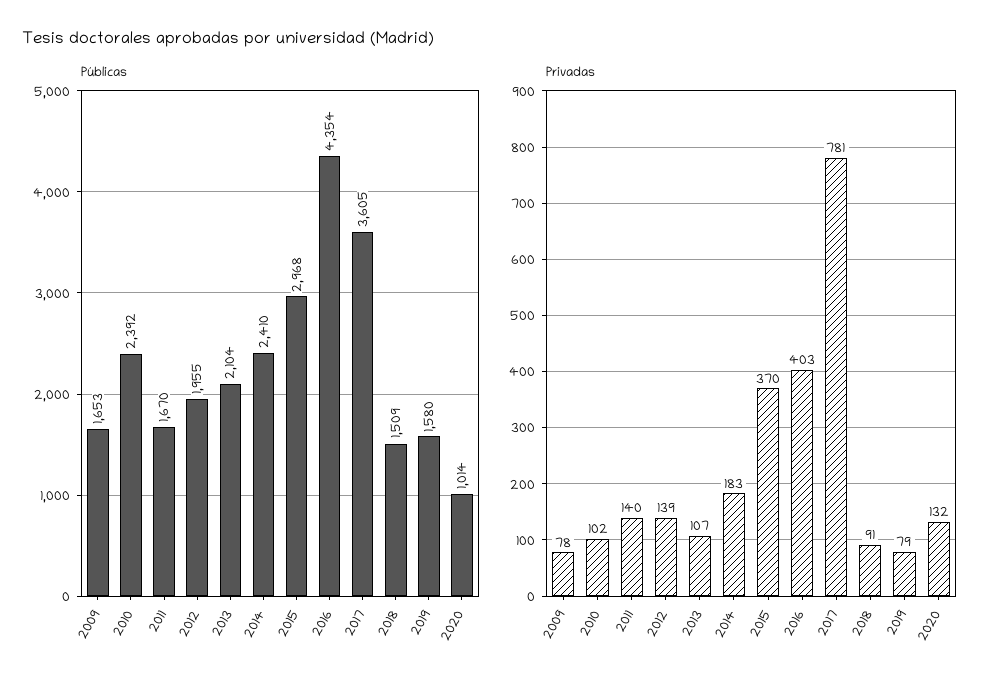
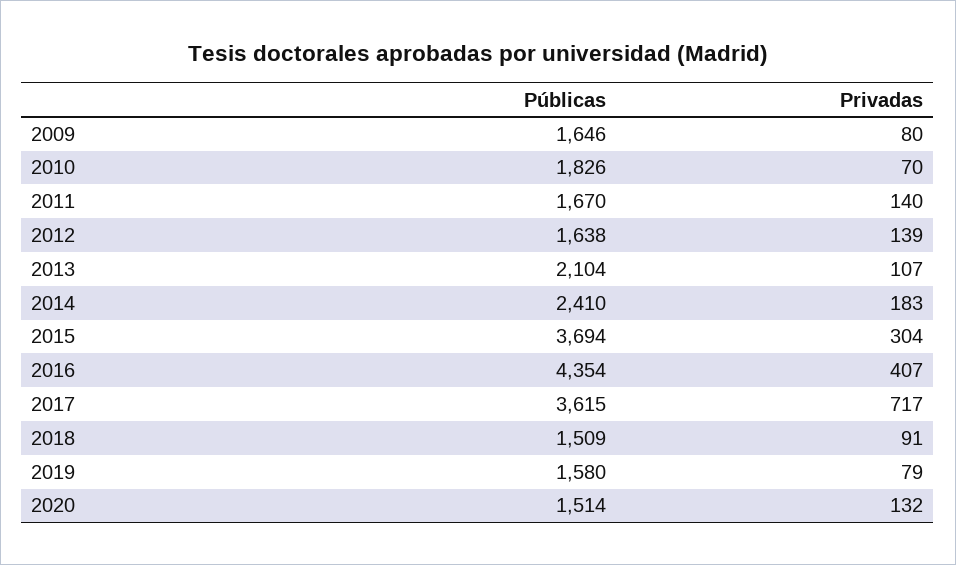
Públicas, 2009: 1653 -> 1646
Públicas, 2010: 2392 -> 1826
Públicas, 2012: 1955 -> 1638
Públicas, 2015: 2968 -> 3694
Públicas, 2017: 3605 -> 3615
Públicas, 2020: 1014 -> 1514
Privadas, 2009: 78 -> 80
Privadas, 2010: 102 -> 70
Privadas, 2015: 370 -> 304
Privadas, 2016: 403 -> 407
Privadas, 2017: 781 -> 717

